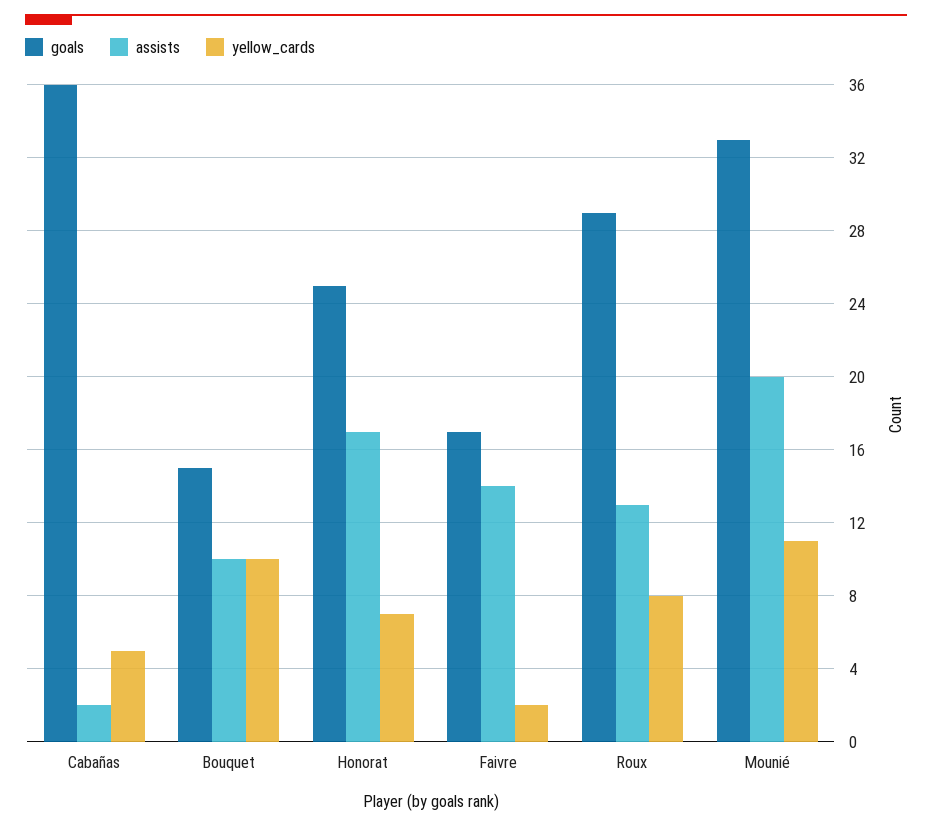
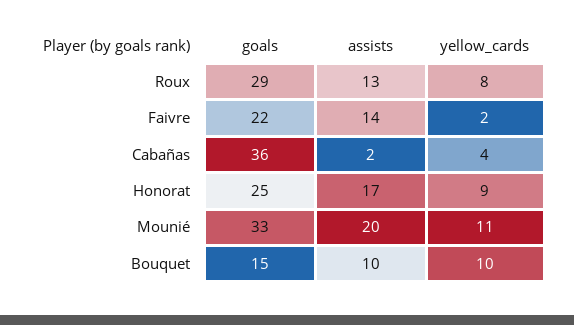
yellow_cards, Cabañas: 5 -> 4
yellow_cards, Honorat: 7 -> 9
goals, Faivre: 17 -> 22

